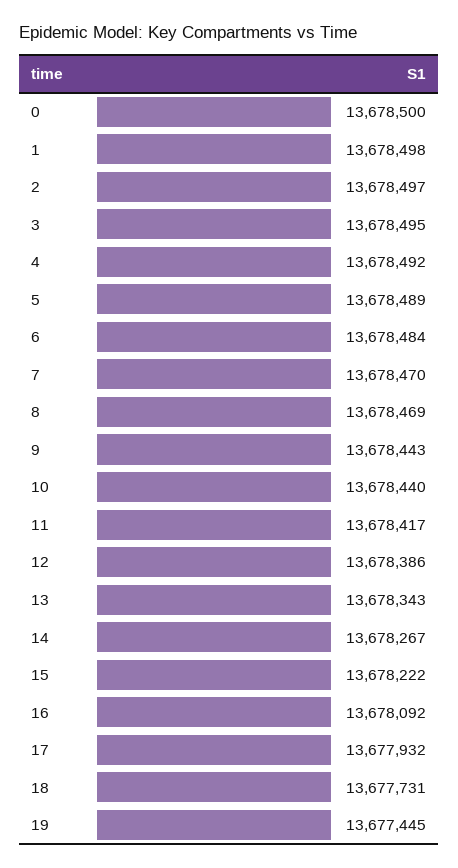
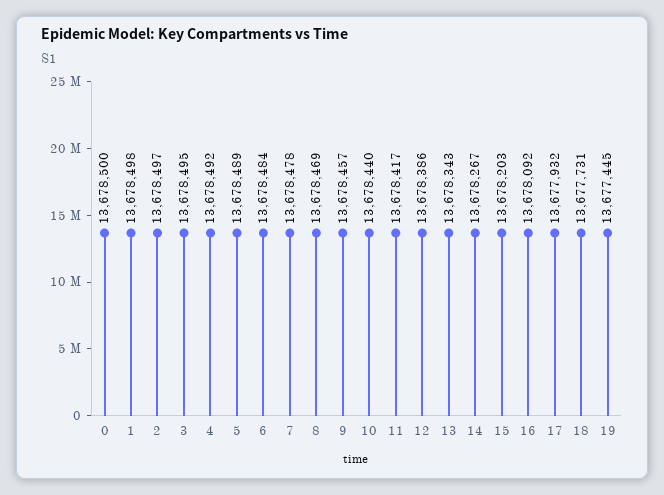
7: 13678470 -> 13678478
9: 13678443 -> 13678457
15: 13678222 -> 13678203

